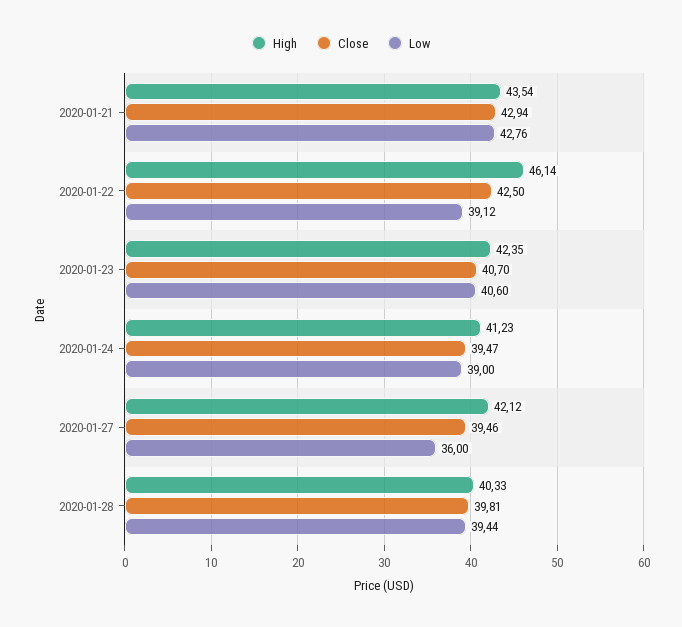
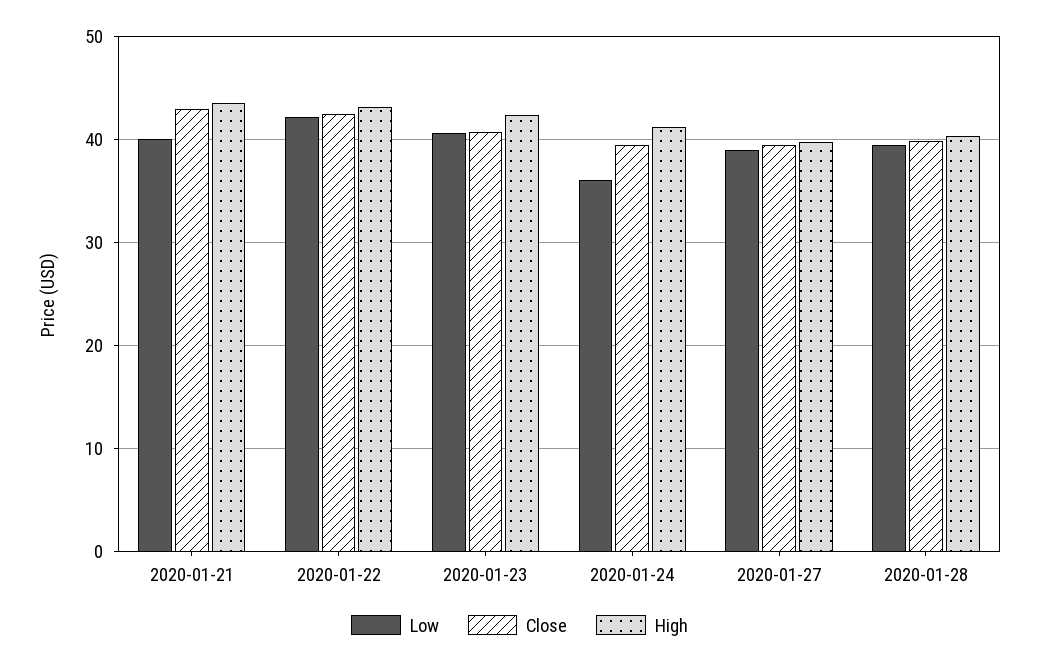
Low, 2020-01-21: 42.76 -> 40
High, 2020-01-22: 46.14 -> 43
Low, 2020-01-22: 39.12 -> 42
Low, 2020-01-24: 39 -> 36
High, 2020-01-27: 42.12 -> 40
Low, 2020-01-27: 36 -> 39

